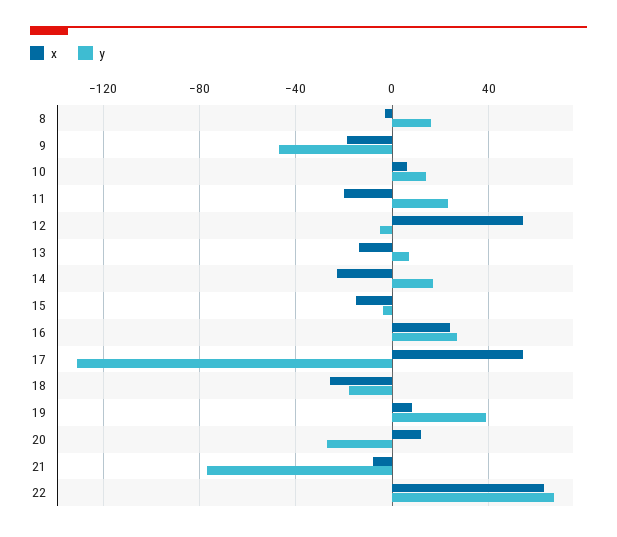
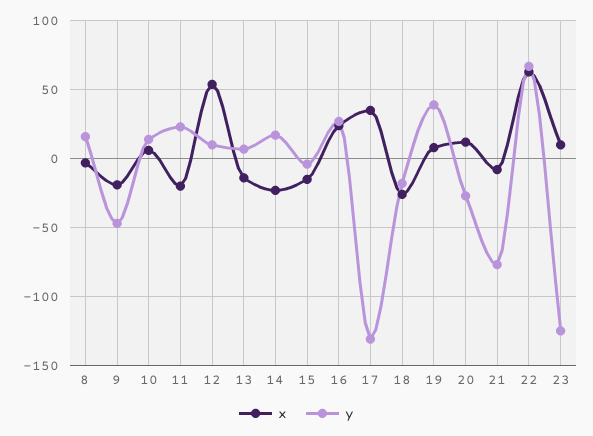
y, 12: -5 -> 10
x, 17: 55 -> 35
x, 23: none -> 10
y, 23: none -> -125

